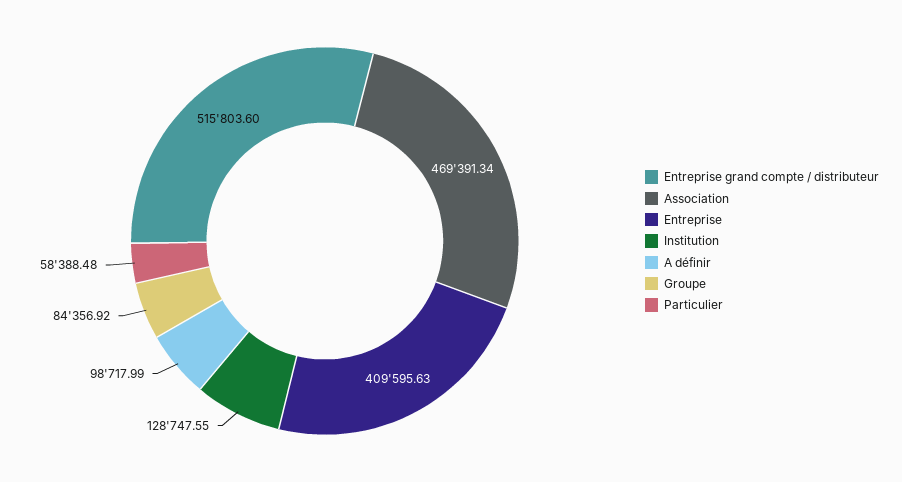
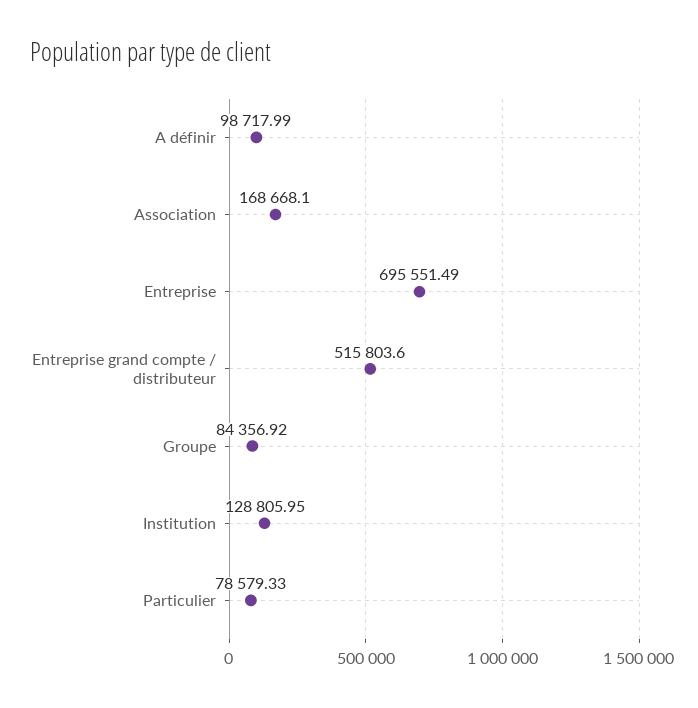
Association: 469391.34 -> 168668.1
Entreprise: 409595.63 -> 695551.49
Institution: 128747.55 -> 128805.95
Particulier: 58388.48 -> 78579.33

